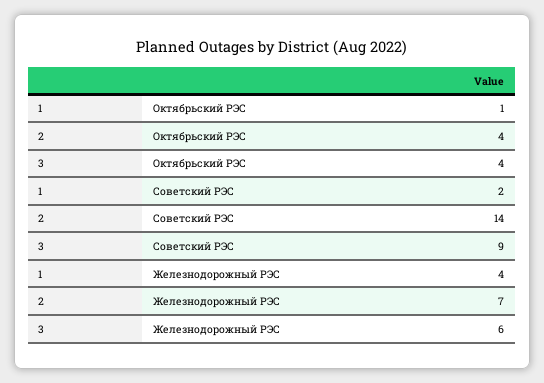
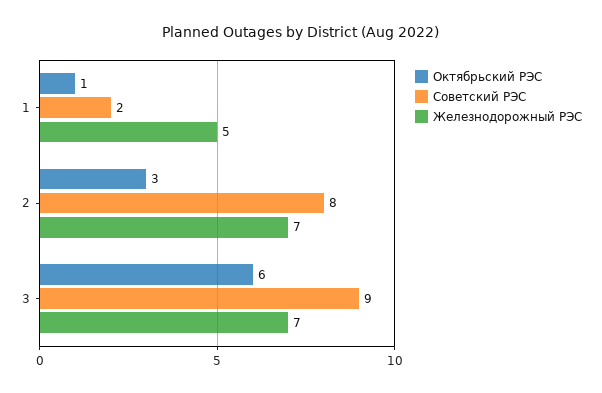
Октябрьский РЭС, 2: 4 -> 3
Октябрьский РЭС, 3: 4 -> 6
Советский РЭС, 2: 14 -> 8
Железнодорожный РЭС, 1: 4 -> 5
Железнодорожный РЭС, 3: 6 -> 7

